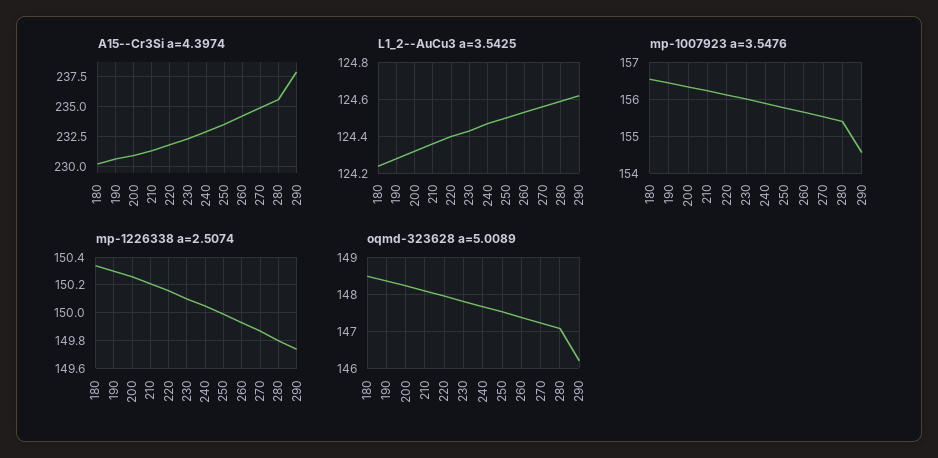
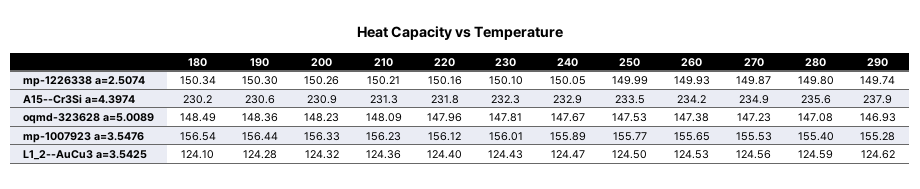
L1_2--AuCu3 a=3.5425, 180: 124.25 -> 124.1
mp-1007923 a=3.5476, 290: 154.6 -> 155.28
oqmd-323628 a=5.0089, 290: 146.2 -> 146.93

